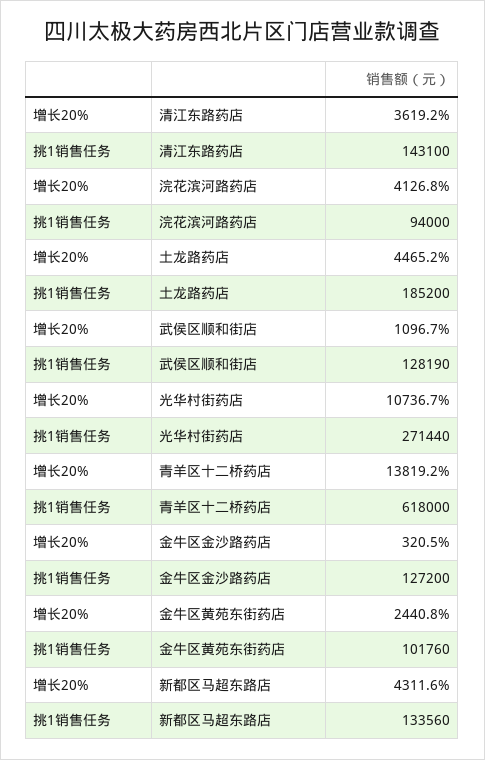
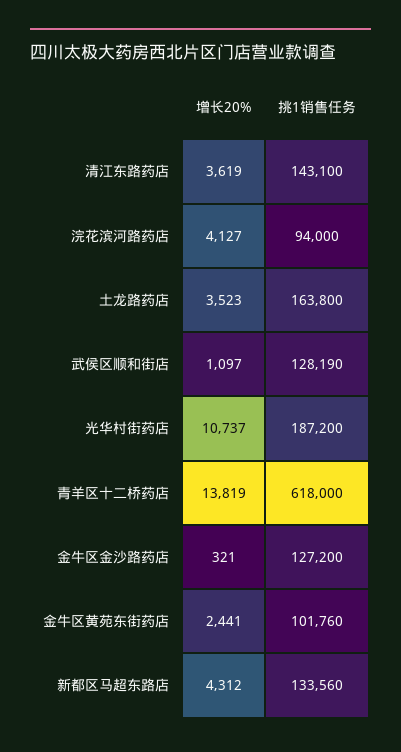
增长20%, 土龙路药店: 4465.2 -> 3523
挑1销售任务, 土龙路药店: 185200 -> 163800
挑1销售任务, 光华村街药店: 271440 -> 187200

